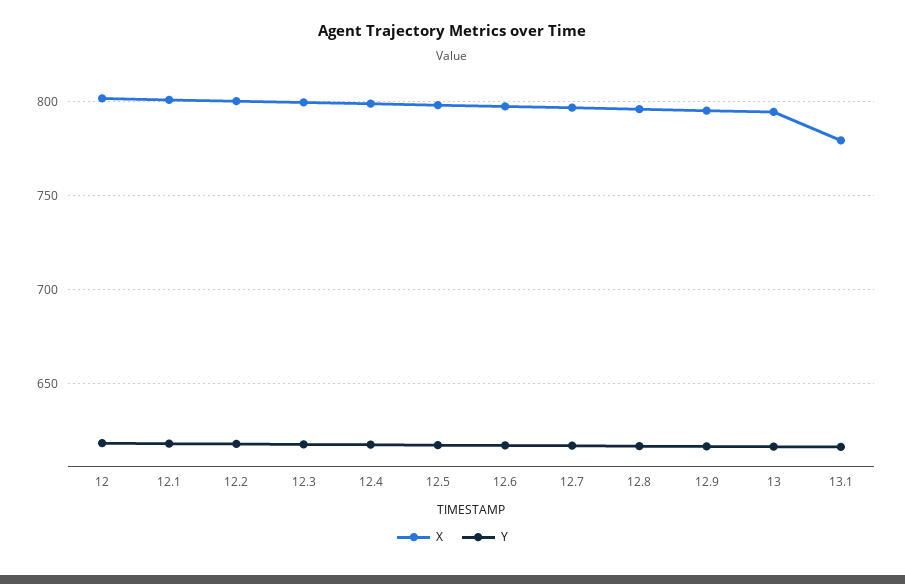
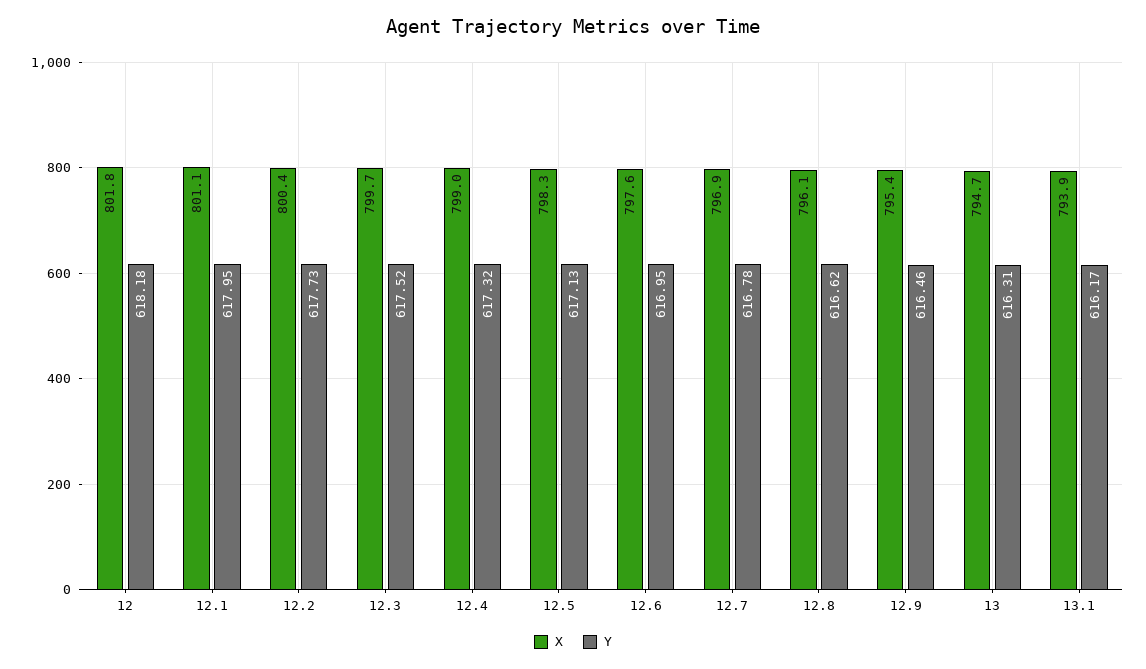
X, 13.1: 780 -> 793.9

